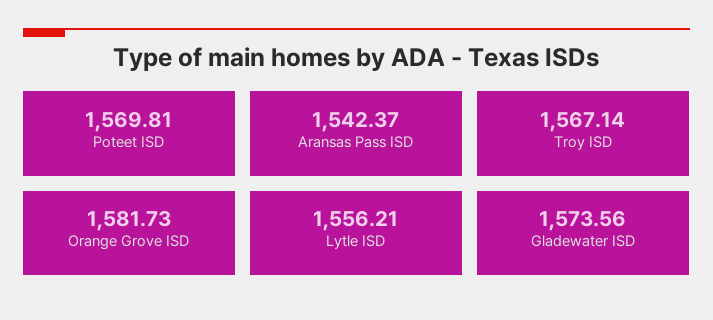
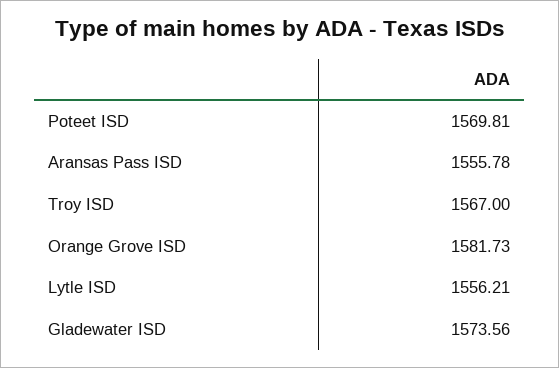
Aransas Pass ISD: 1542.37 -> 1555.78
Troy ISD: 1567.14 -> 1567

